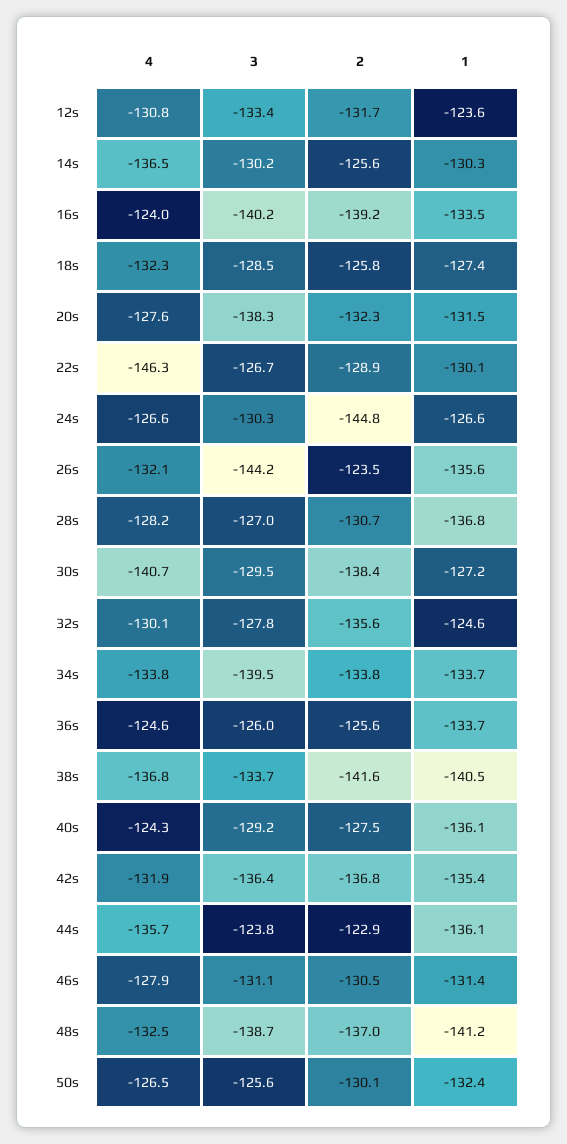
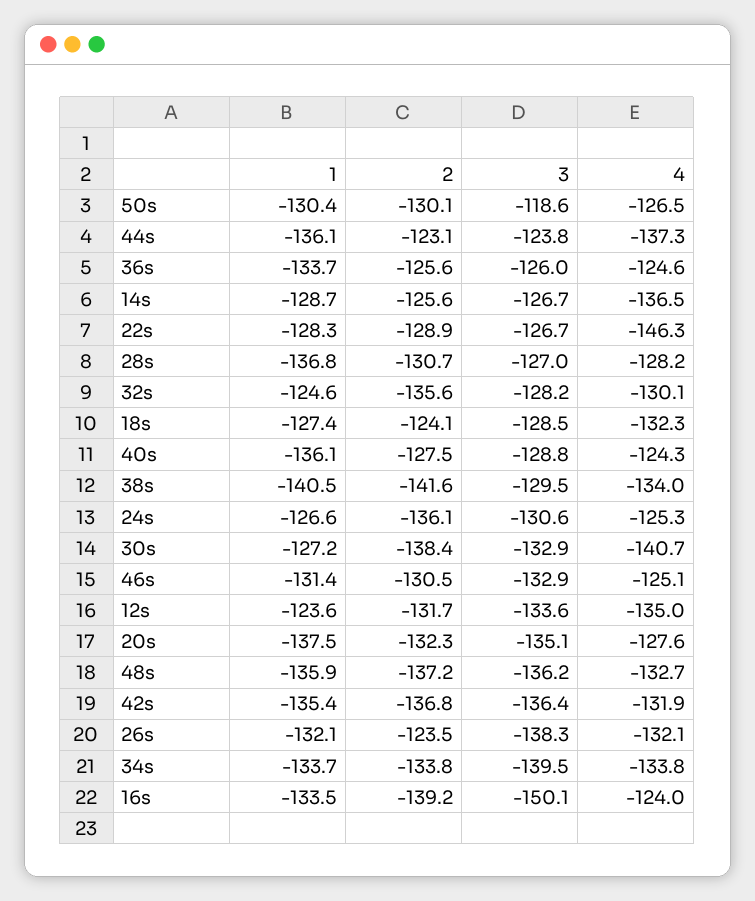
4, 12s: -130.8 -> -135
3, 12s: -133.4 -> -133.6
3, 14s: -130.2 -> -126.7
1, 14s: -130.3 -> -128.7
3, 16s: -140.2 -> -150.1
2, 18s: -125.8 -> -124.1
3, 20s: -138.3 -> -135.1
1, 20s: -131.5 -> -137.5
1, 22s: -130.1 -> -128.3
4, 24s: -126.6 -> -125.3
3, 24s: -130.3 -> -130.6
2, 24s: -144.8 -> -136.1
3, 26s: -144.2 -> -138.3
1, 26s: -135.6 -> -132.1
3, 30s: -129.5 -> -132.9
3, 32s: -127.8 -> -128.2
4, 38s: -136.8 -> -134
3, 38s: -133.7 -> -129.5
3, 40s: -129.2 -> -128.8
4, 44s: -135.7 -> -137.3
2, 44s: -122.9 -> -123.1
4, 46s: -127.9 -> -125.1
3, 46s: -131.1 -> -132.9
4, 48s: -132.5 -> -132.7
3, 48s: -138.7 -> -136.2
2, 48s: -137 -> -137.2
1, 48s: -141.2 -> -135.9
3, 50s: -125.6 -> -118.6
1, 50s: -132.4 -> -130.4

